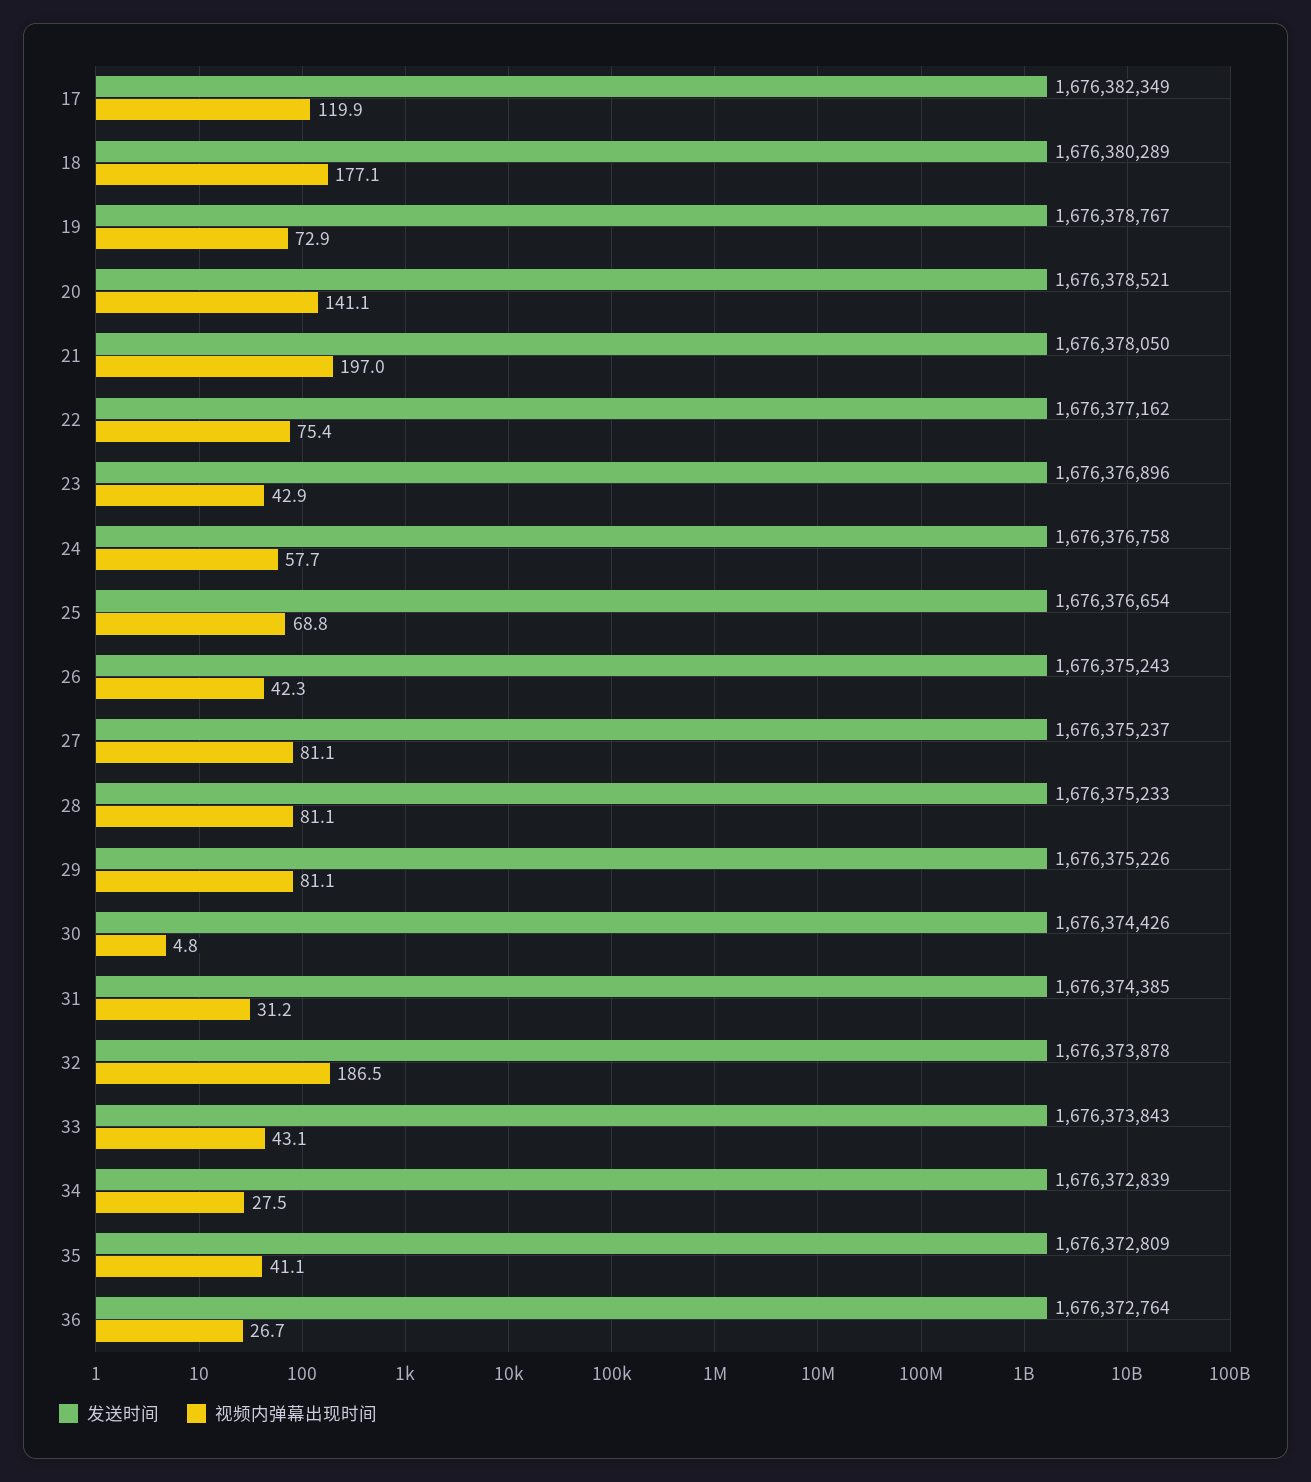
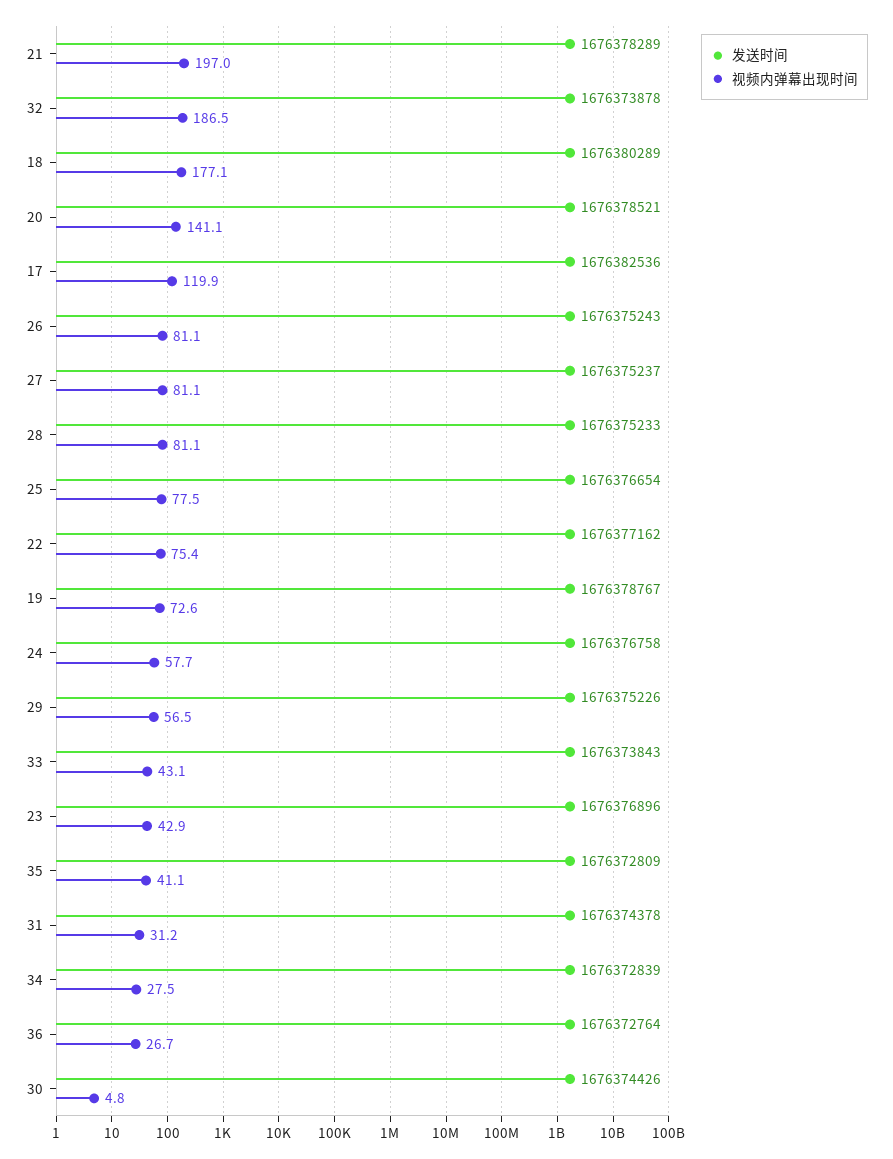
发送时间, 17: 1676382349 -> 1676382536
视频内弹幕出现时间, 19: 72.9 -> 72.6
发送时间, 21: 1676378050 -> 1676378289
视频内弹幕出现时间, 25: 68.8 -> 77.5
视频内弹幕出现时间, 26: 42.3 -> 81.1
视频内弹幕出现时间, 29: 81.1 -> 56.5
发送时间, 31: 1676374385 -> 1676374378

